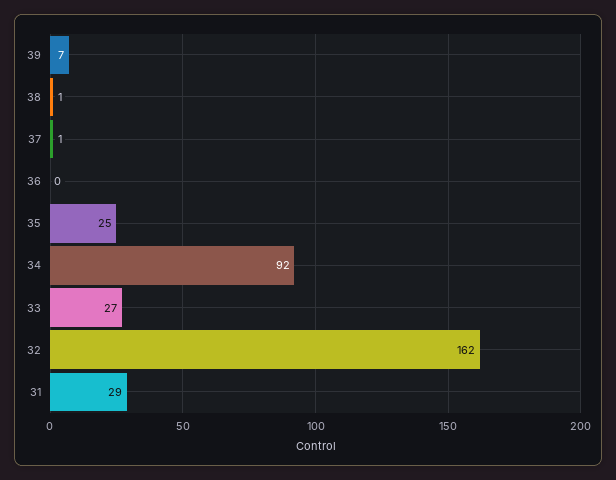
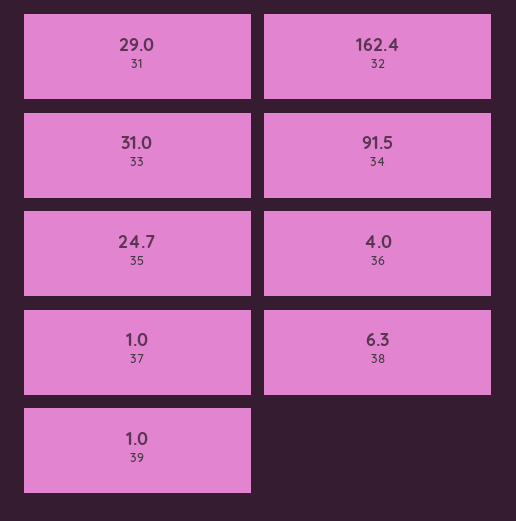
39: 7 -> 1
38: 1 -> 6.3
36: 0 -> 4
33: 27 -> 31

